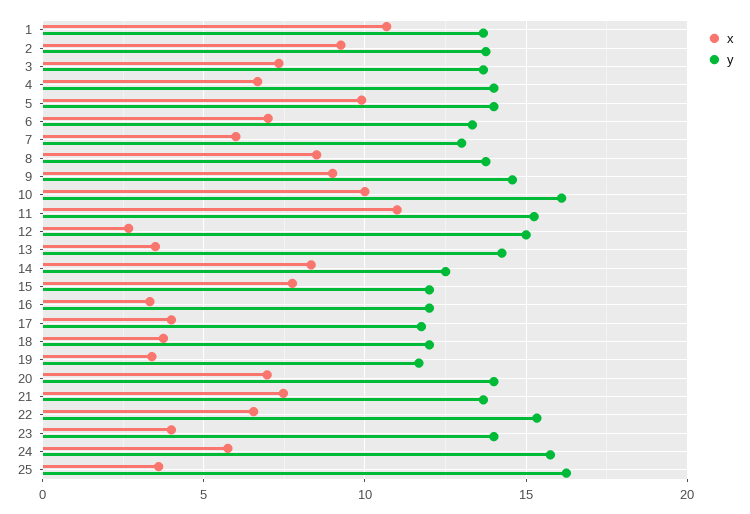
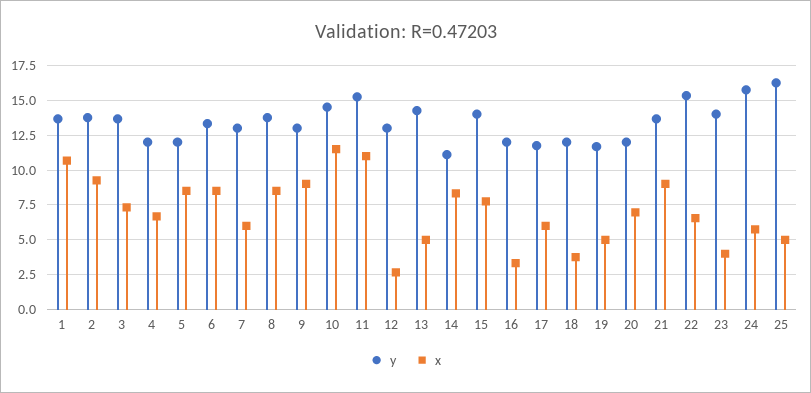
y, 4: 14 -> 12
x, 5: 10 -> 8.5
y, 5: 14 -> 12
x, 6: 7 -> 8.5
y, 9: 14.5 -> 13
x, 10: 10 -> 11.5
y, 10: 16 -> 14.5
y, 12: 15 -> 13
x, 13: 3.5 -> 5
y, 14: 12.5 -> 11
y, 15: 12 -> 14
x, 17: 4 -> 6
x, 19: 3.5 -> 5
y, 20: 14 -> 12
x, 21: 7.5 -> 9
x, 25: 3.5 -> 5

